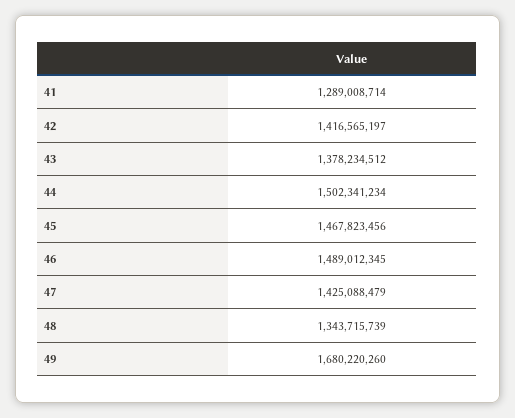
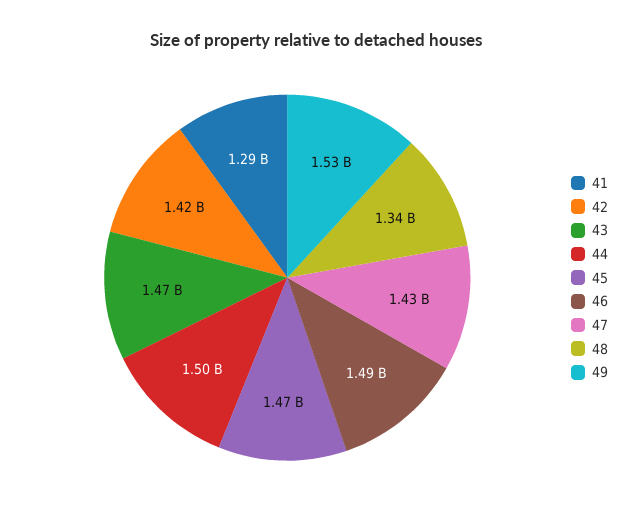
43: 1378234512 -> 1470000000
49: 1680220260 -> 1530000000

